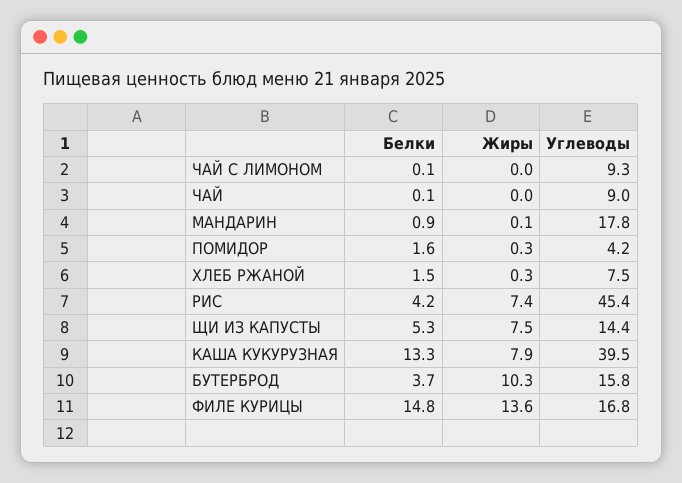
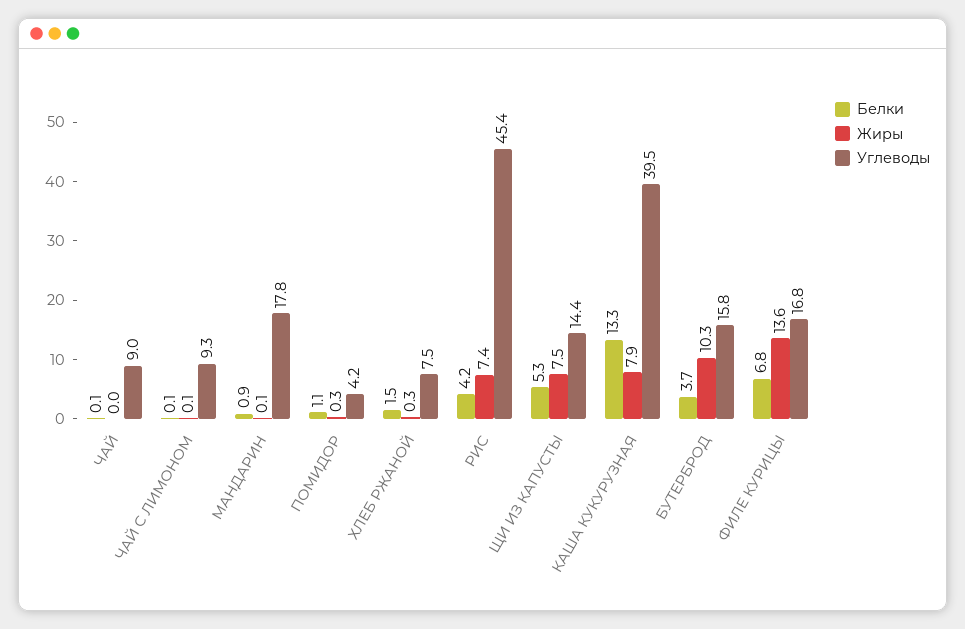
Жиры, ЧАЙ С ЛИМОНОМ: 0 -> 0.1
Белки, ПОМИДОР: 1.6 -> 1.1
Белки, ФИЛЕ КУРИЦЫ: 14.8 -> 6.8

